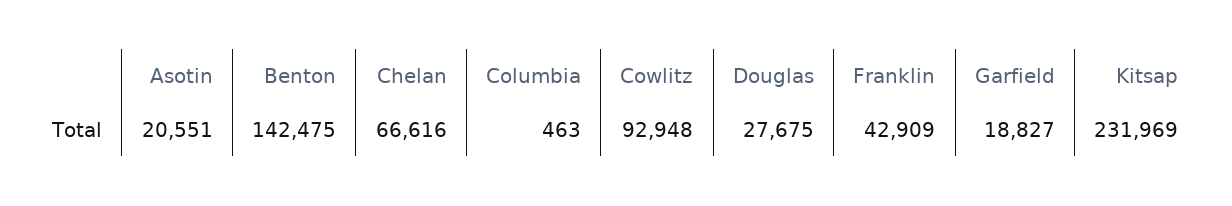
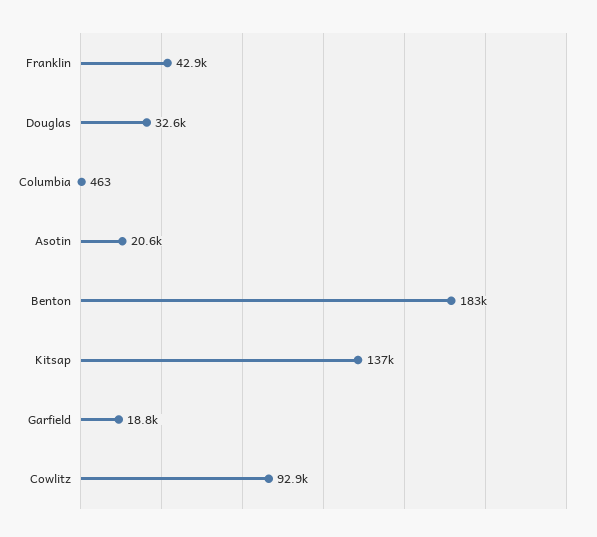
Benton: 142475 -> 183000
Chelan: 66616 -> none
Douglas: 27675 -> 32600
Kitsap: 231969 -> 137000

